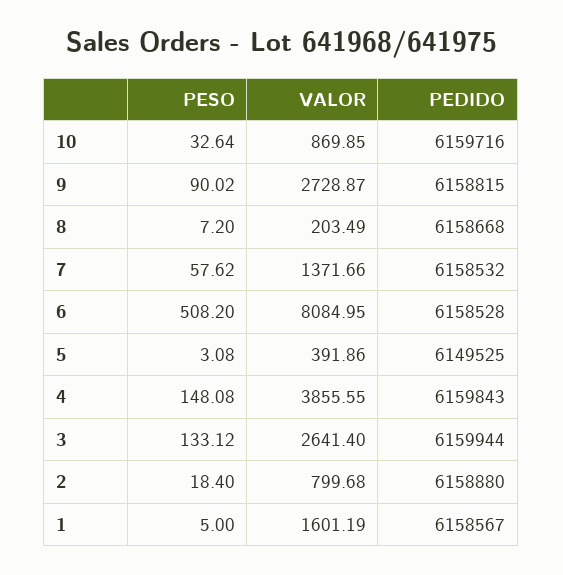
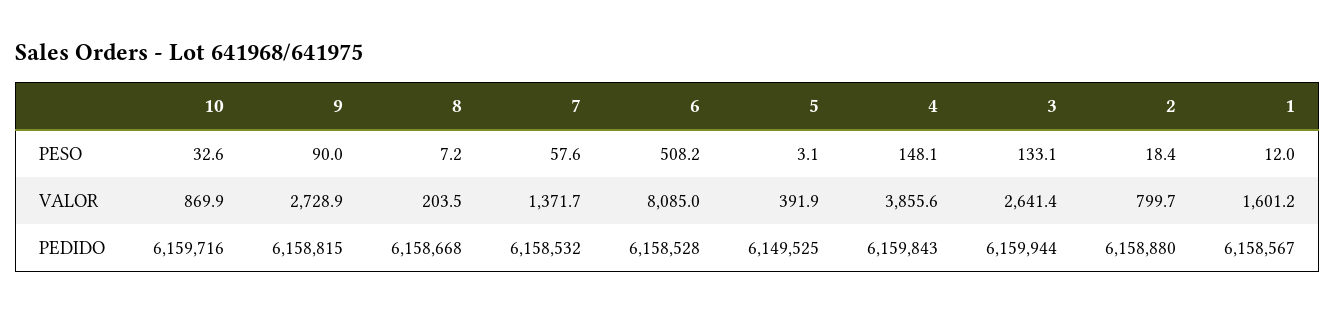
PESO, 1: 5 -> 12

